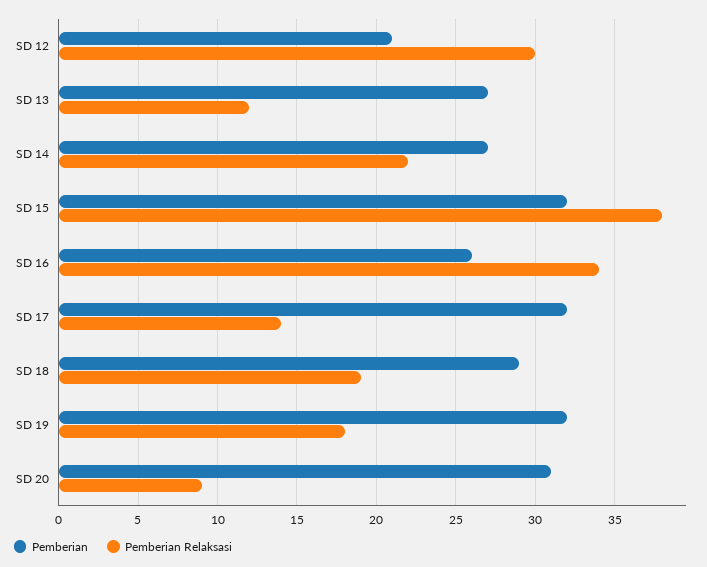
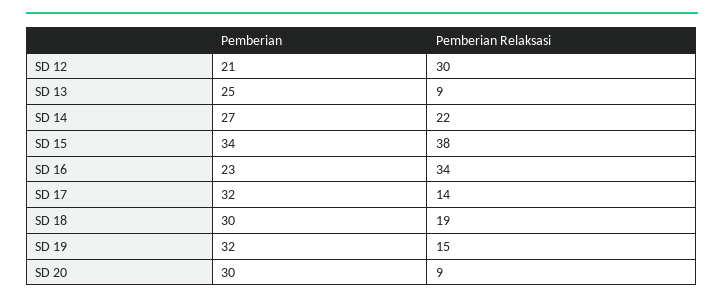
Pemberian, SD 13: 27 -> 25
Pemberian Relaksasi, SD 13: 12 -> 9
Pemberian, SD 15: 32 -> 34
Pemberian, SD 16: 26 -> 23
Pemberian, SD 18: 29 -> 30
Pemberian Relaksasi, SD 19: 18 -> 15
Pemberian, SD 20: 31 -> 30

